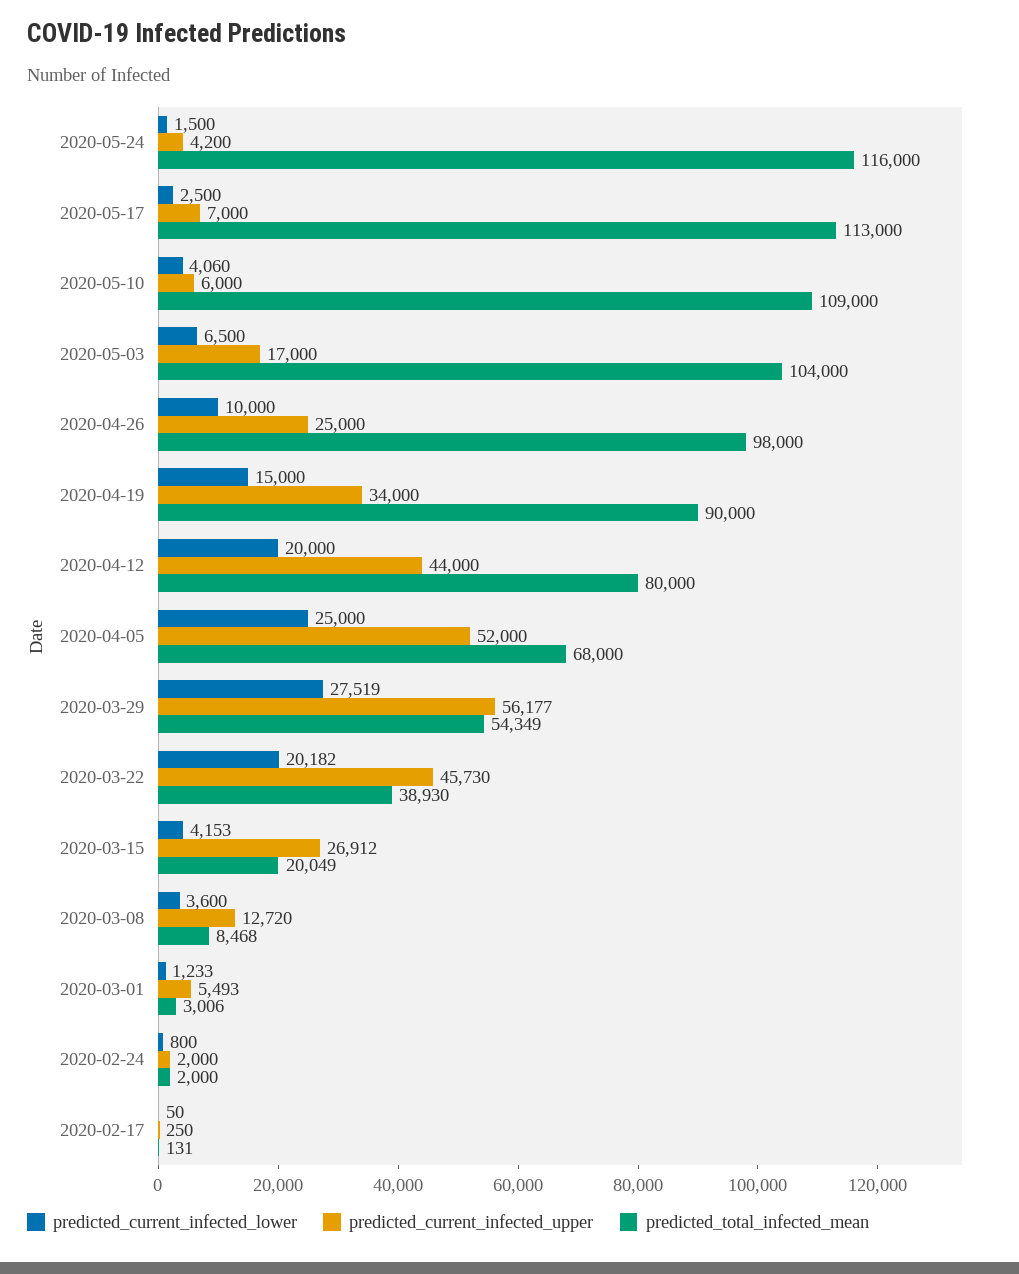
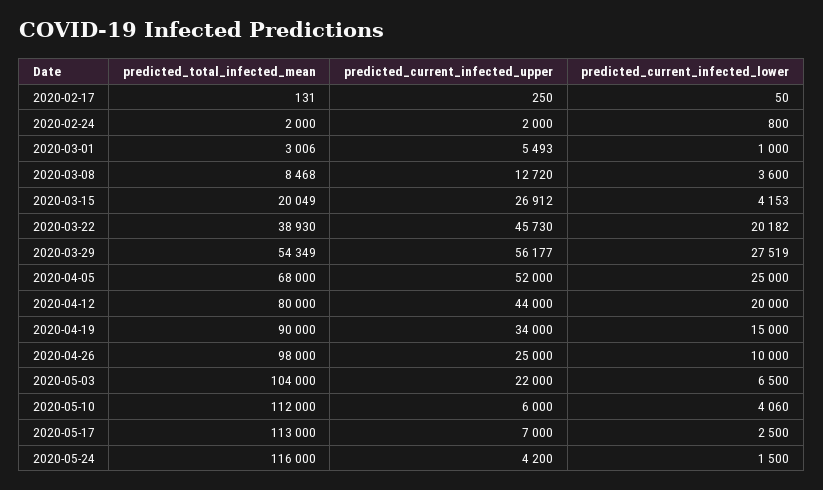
predicted_total_infected_mean, 2020-05-10: 109000 -> 112000
predicted_current_infected_upper, 2020-05-03: 17000 -> 22000
predicted_current_infected_lower, 2020-03-01: 1233 -> 1000

